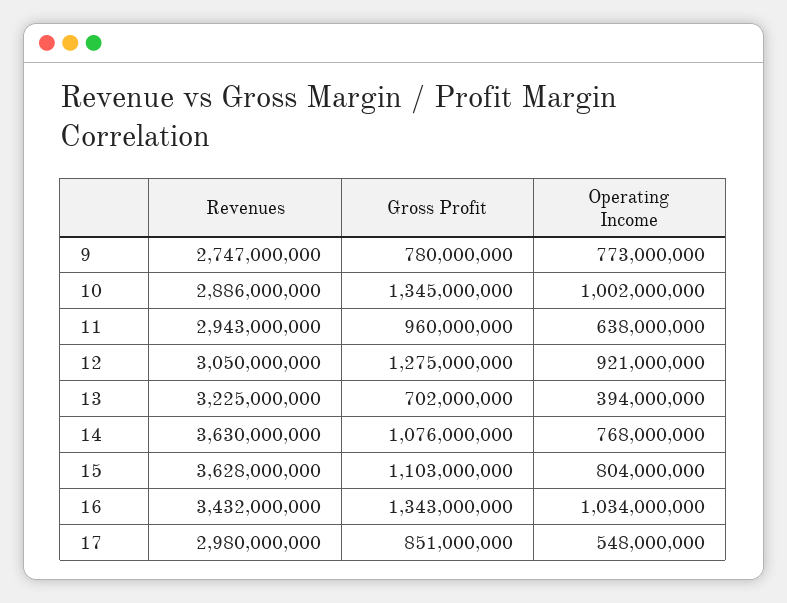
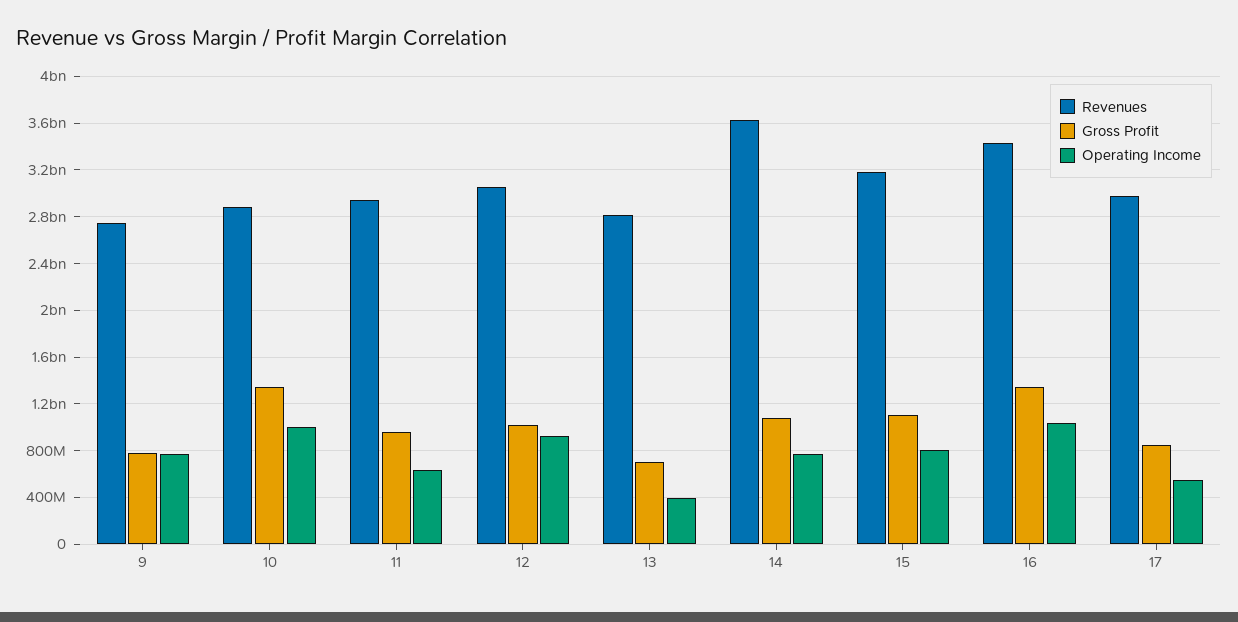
Gross Profit, 12: 1275000000 -> 1000000000
Revenues, 13: 3225000000 -> 2800000000
Revenues, 15: 3628000000 -> 3200000000

